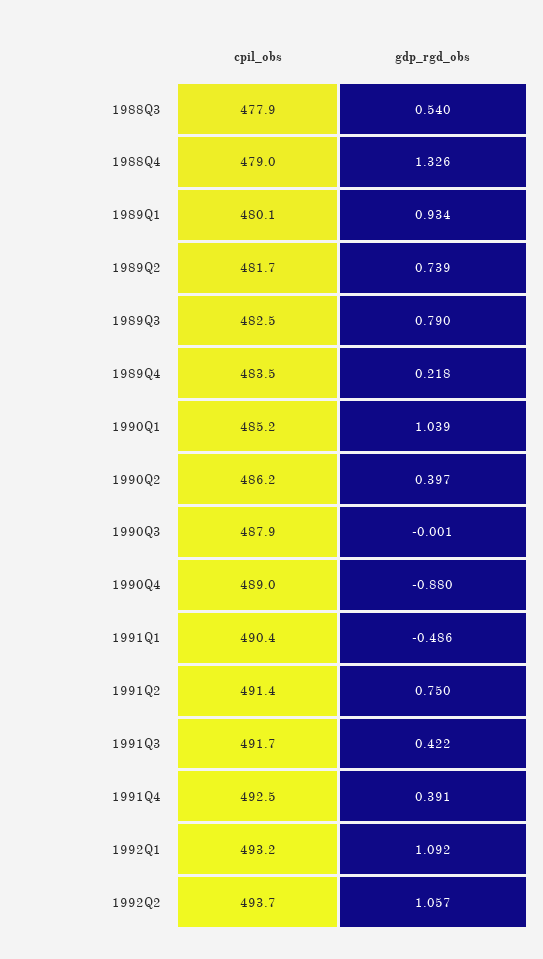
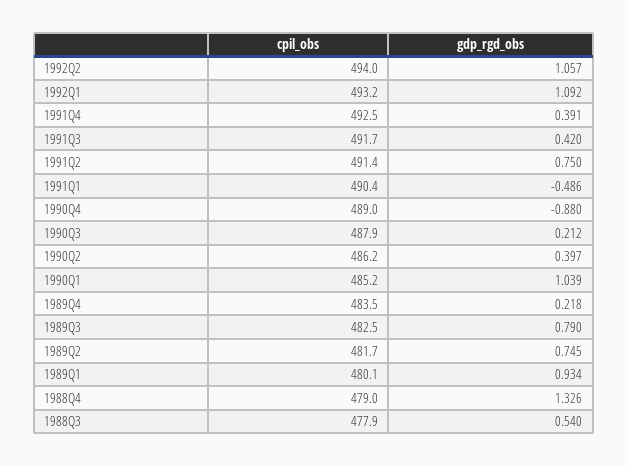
gdp_rgd_obs, 1989Q2: 0.739 -> 0.745
gdp_rgd_obs, 1990Q3: -0.001 -> 0.212
gdp_rgd_obs, 1991Q3: 0.422 -> 0.42
cpil_obs, 1992Q2: 493.7 -> 494

